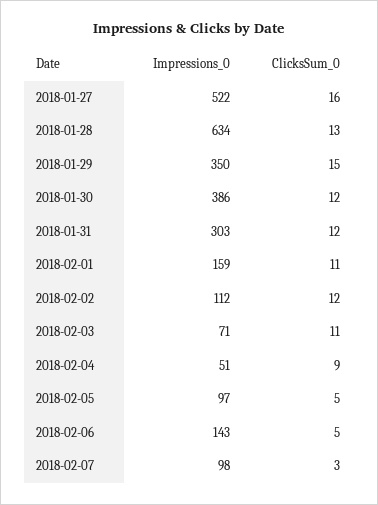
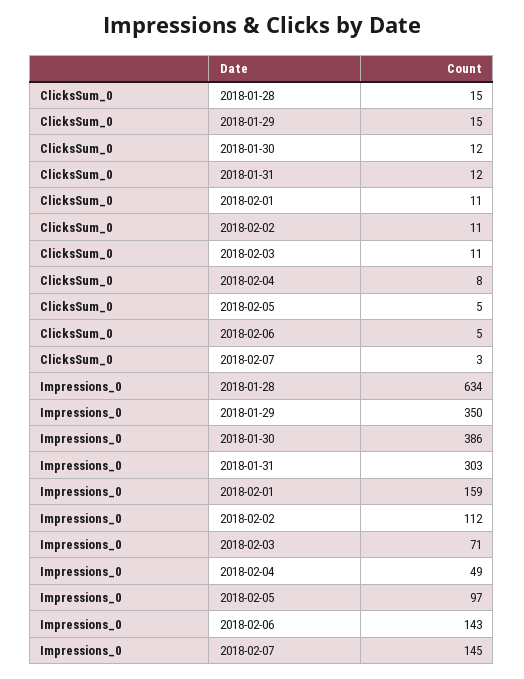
Impressions_0, 2018-01-27: 522 -> none
ClicksSum_0, 2018-01-27: 16 -> none
ClicksSum_0, 2018-01-28: 13 -> 15
ClicksSum_0, 2018-02-02: 12 -> 11
Impressions_0, 2018-02-04: 51 -> 49
ClicksSum_0, 2018-02-04: 9 -> 8
Impressions_0, 2018-02-07: 98 -> 145

